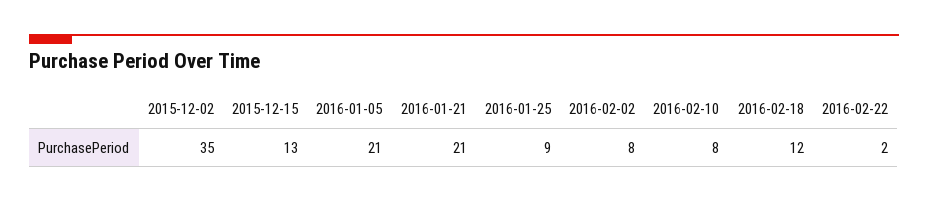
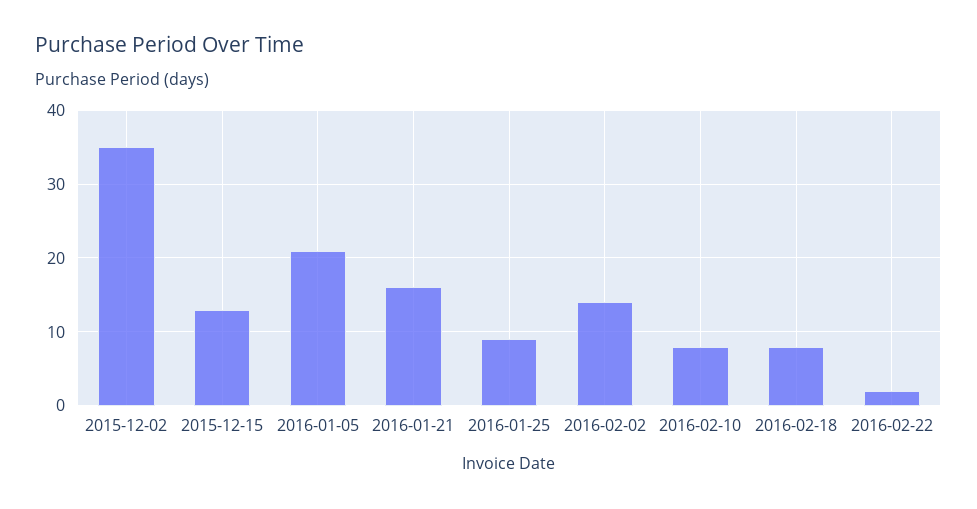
2016-01-21: 21 -> 16
2016-02-02: 8 -> 14
2016-02-18: 12 -> 8

